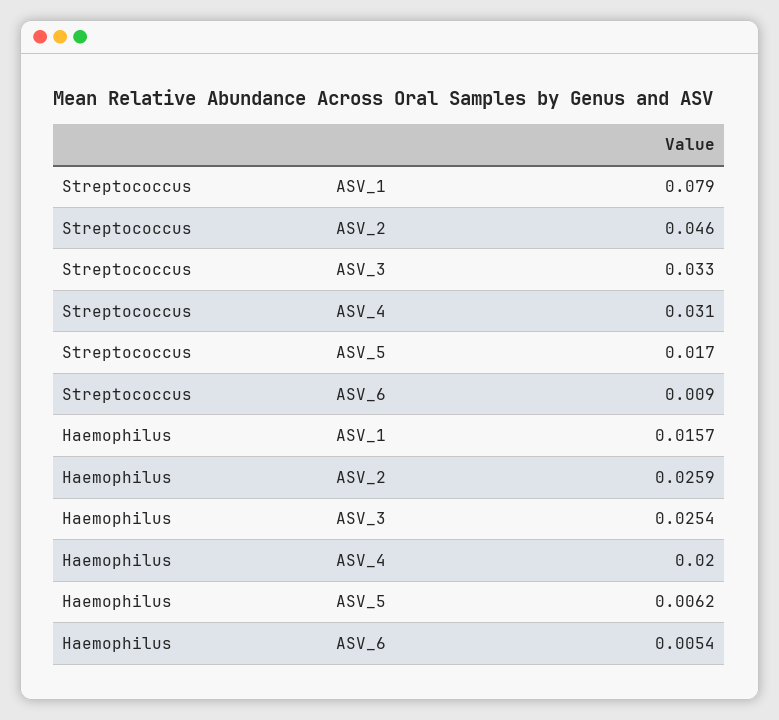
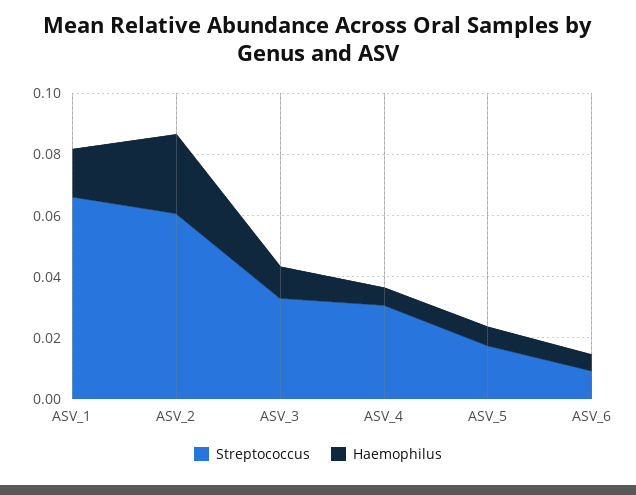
Streptococcus, ASV_1: 0.079 -> 0.065
Streptococcus, ASV_2: 0.046 -> 0.06
Haemophilus, ASV_3: 0.0254 -> 0.01
Haemophilus, ASV_4: 0.02 -> 0.005

